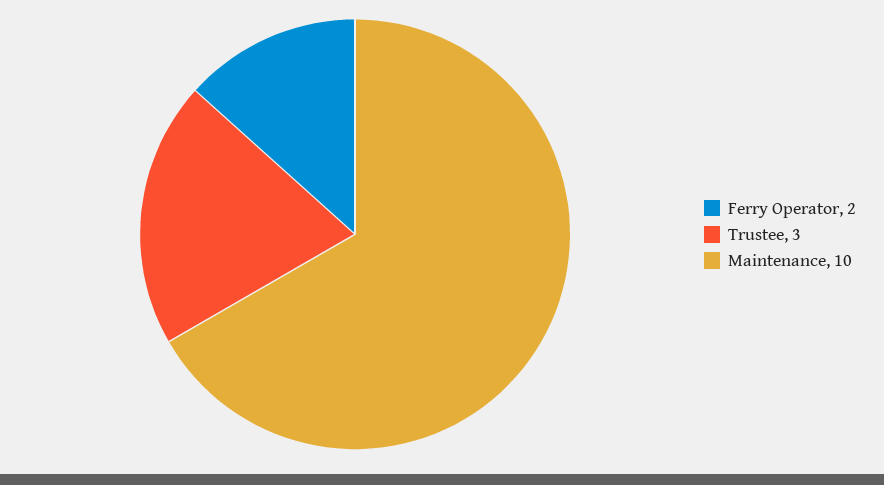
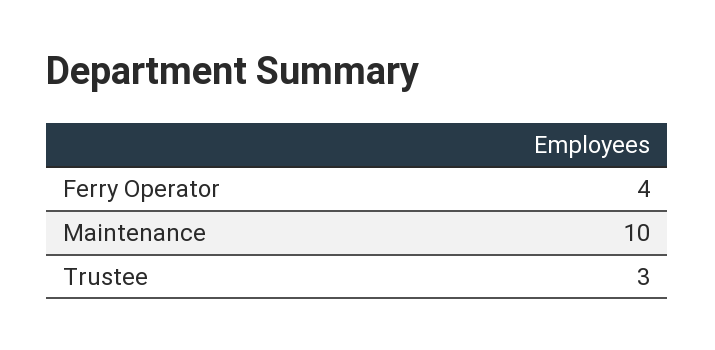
Ferry Operator: 2 -> 4

